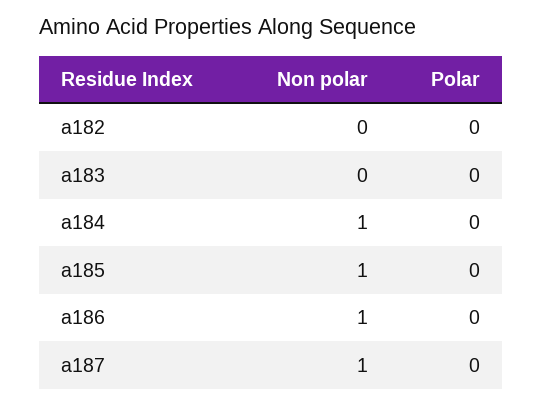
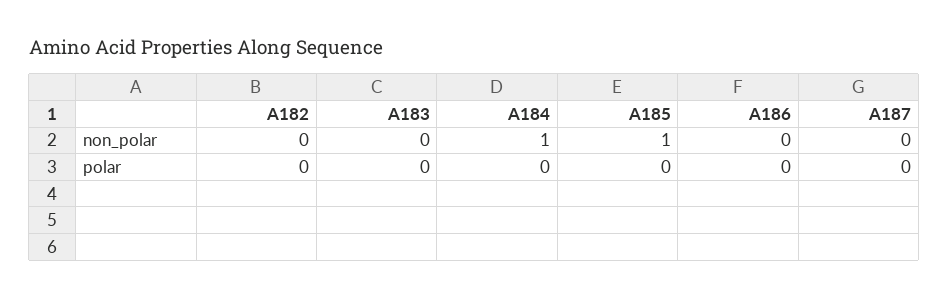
Non polar, a186: 1 -> 0
Non polar, a187: 1 -> 0

